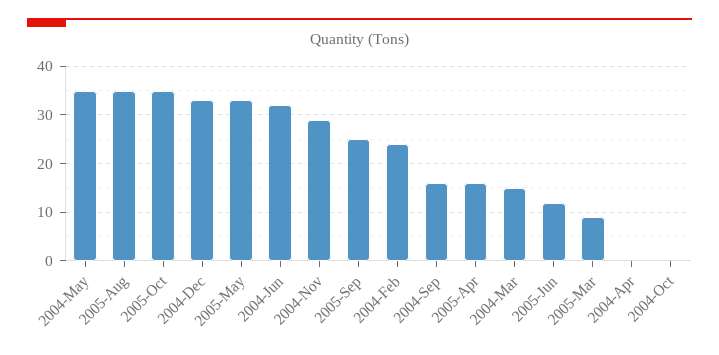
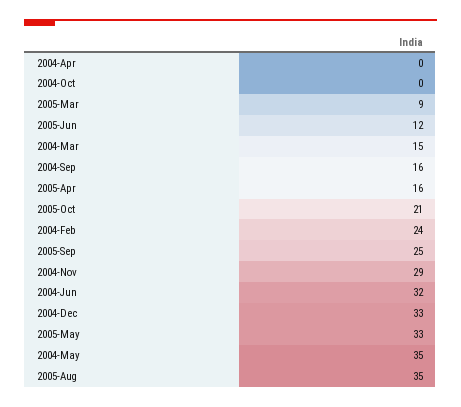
2005-Oct: 35 -> 21

